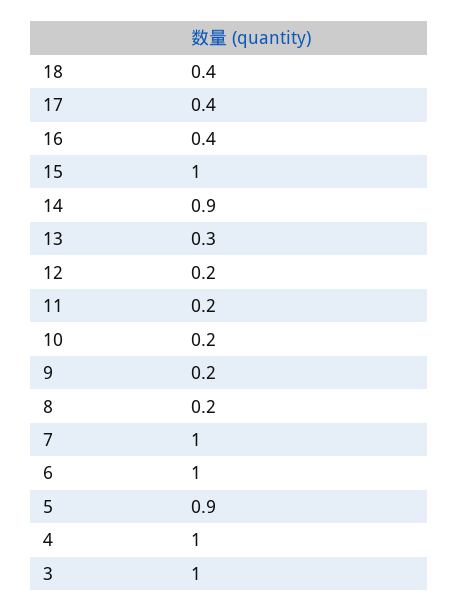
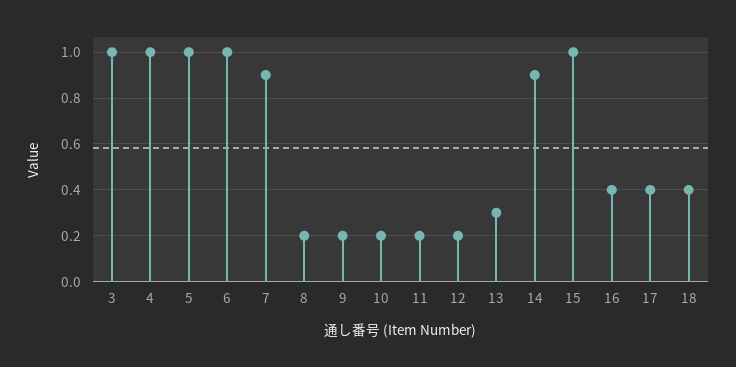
7: 1 -> 0.9
5: 0.9 -> 1

